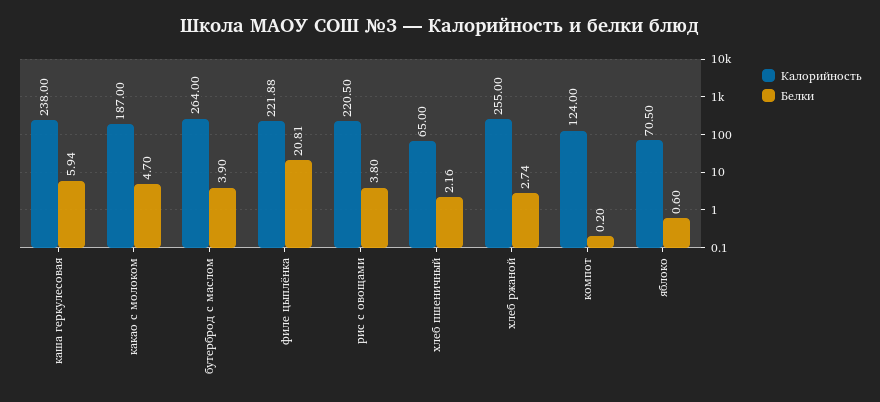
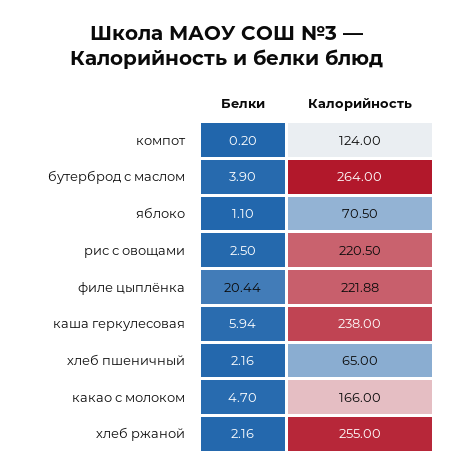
Калорийность, какао с молоком: 187 -> 166
Белки, филе цыплёнка: 20.81 -> 20.44
Белки, рис с овощами: 3.8 -> 2.5
Белки, хлеб ржаной: 2.74 -> 2.16
Белки, яблоко: 0.6 -> 1.1

